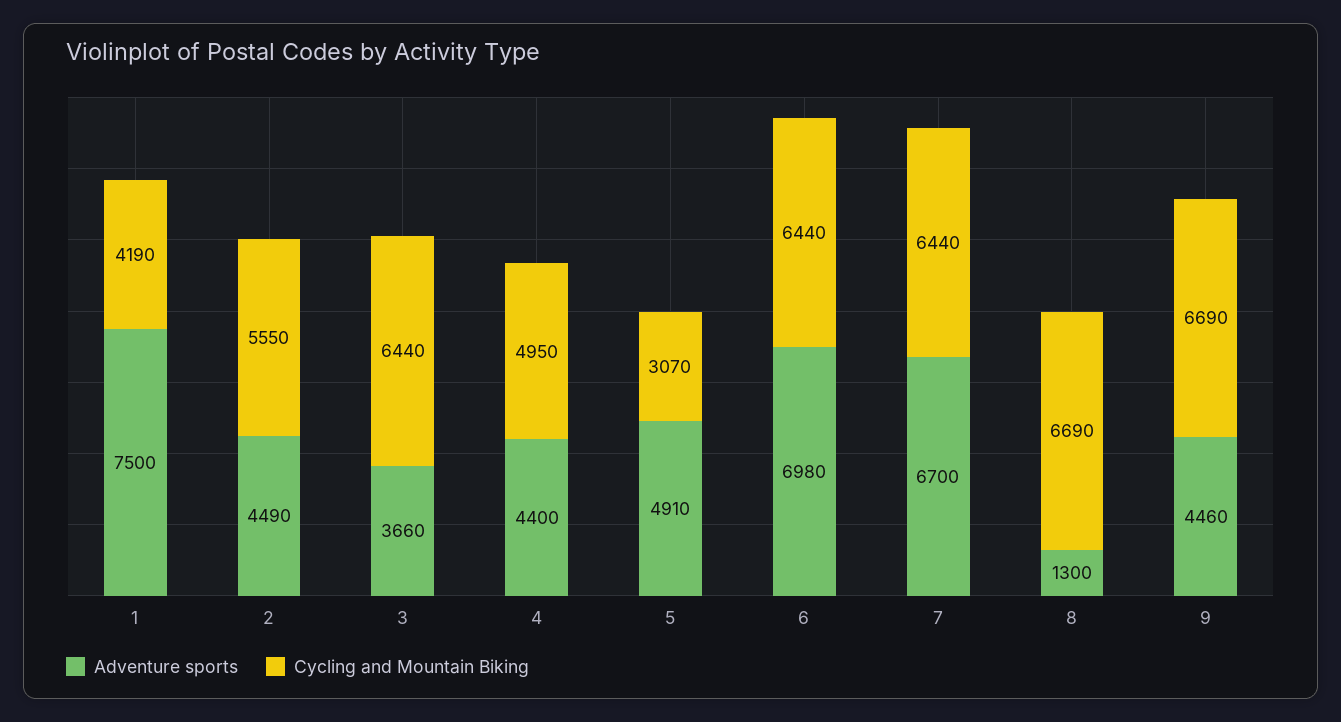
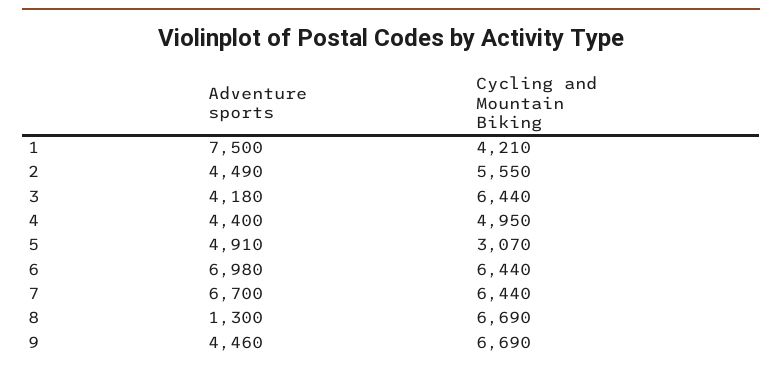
Cycling and Mountain Biking, 1: 4190 -> 4210
Adventure sports, 3: 3660 -> 4180

